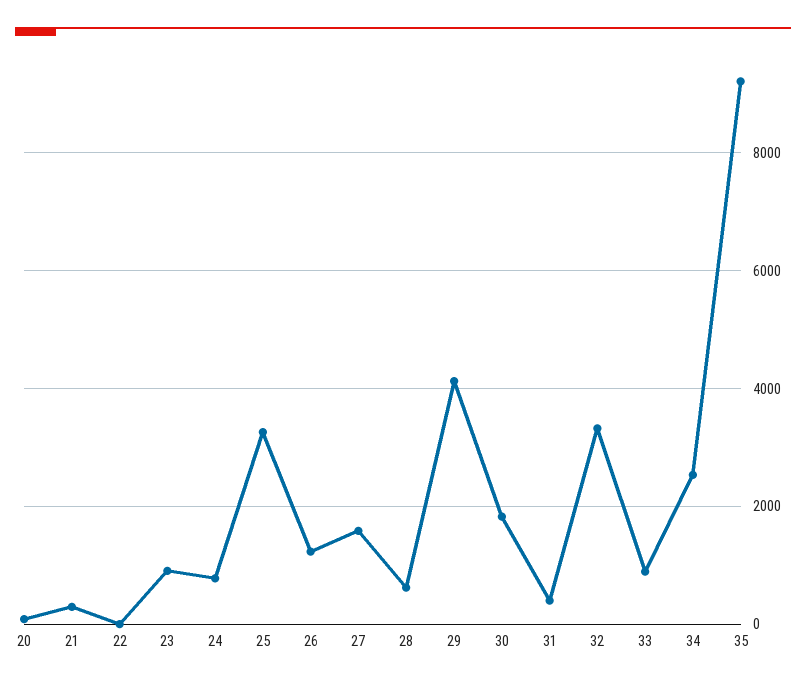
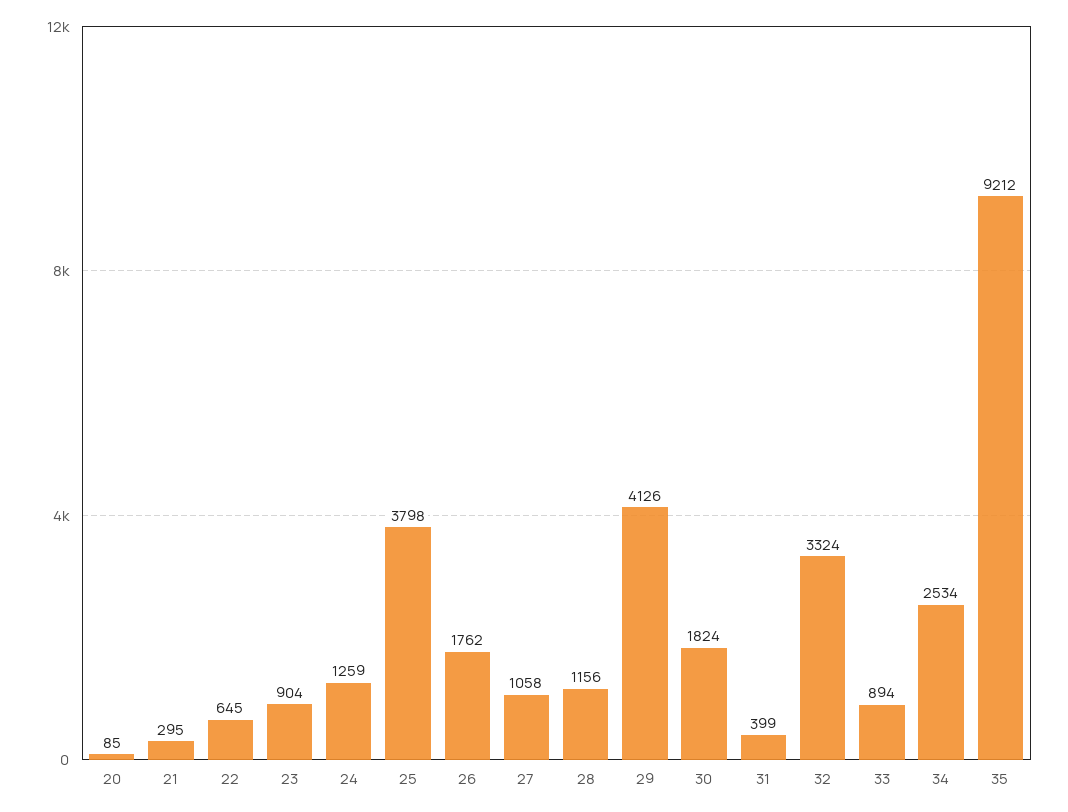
22: 0 -> 645
24: 800 -> 1259
25: 3200 -> 3798
26: 1200 -> 1762
27: 1600 -> 1058
28: 600 -> 1156

